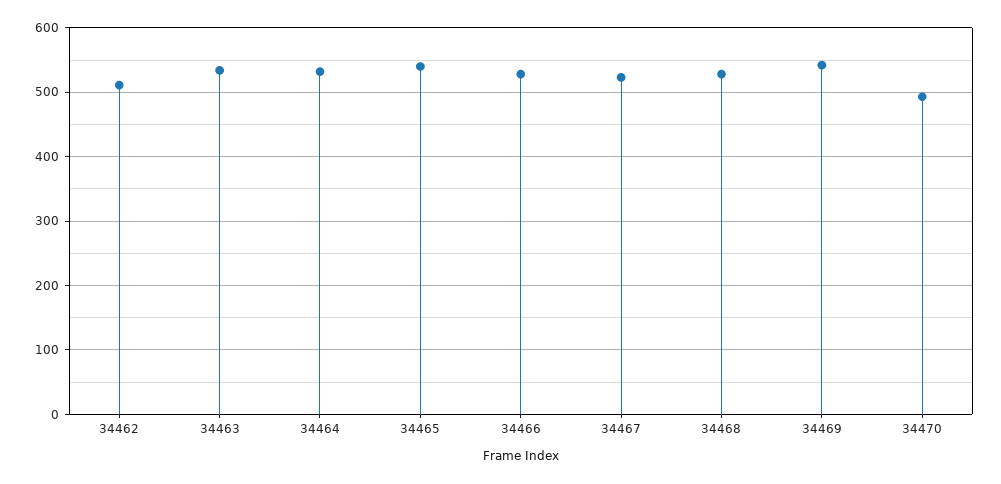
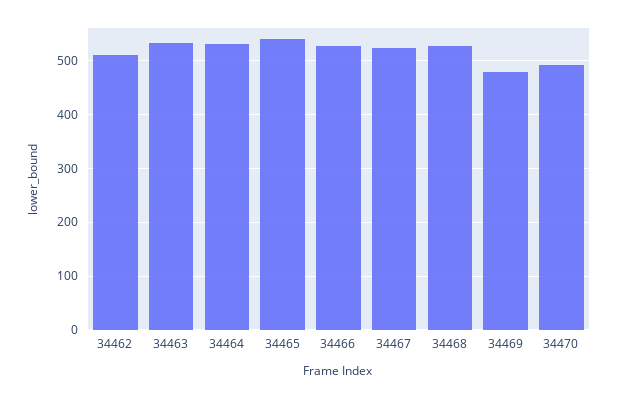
34469: 540 -> 480

